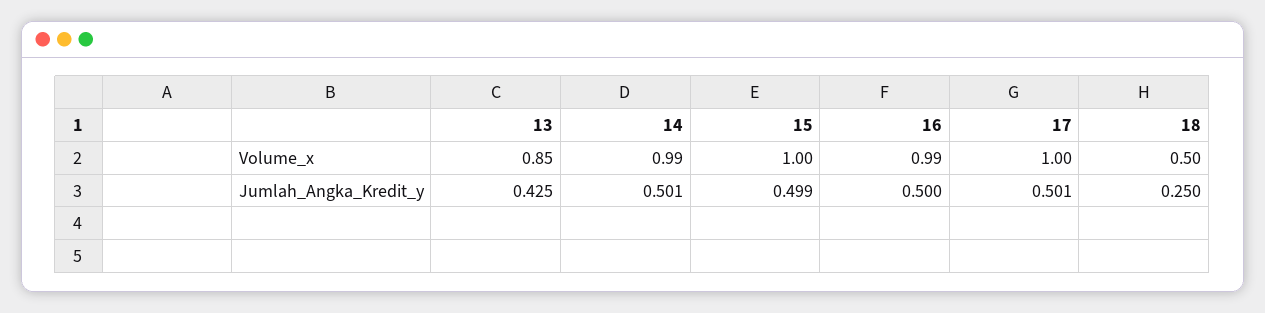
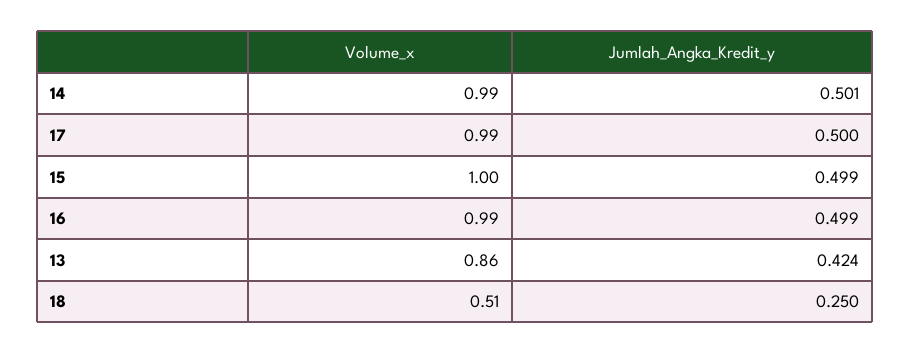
13, Volume_x: 0.85 -> 0.86
17, Volume_x: 1 -> 0.99
18, Volume_x: 0.5 -> 0.51
13, Jumlah_Angka_Kredit_y: 0.425 -> 0.424
16, Jumlah_Angka_Kredit_y: 0.5 -> 0.499
17, Jumlah_Angka_Kredit_y: 0.501 -> 0.5

